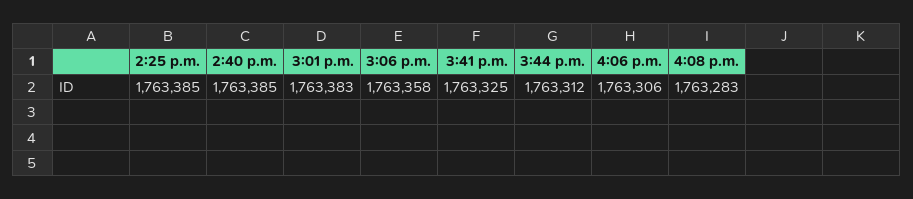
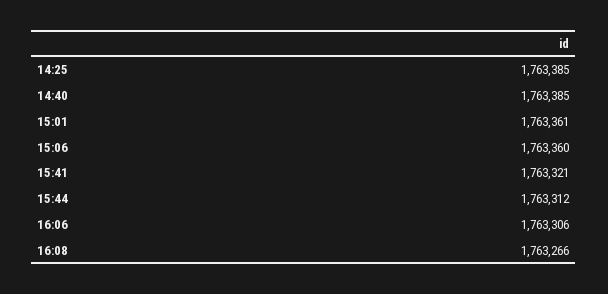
3:01 p.m.: 1763383 -> 1763361
3:06 p.m.: 1763358 -> 1763360
3:41 p.m.: 1763325 -> 1763321
4:08 p.m.: 1763283 -> 1763266

